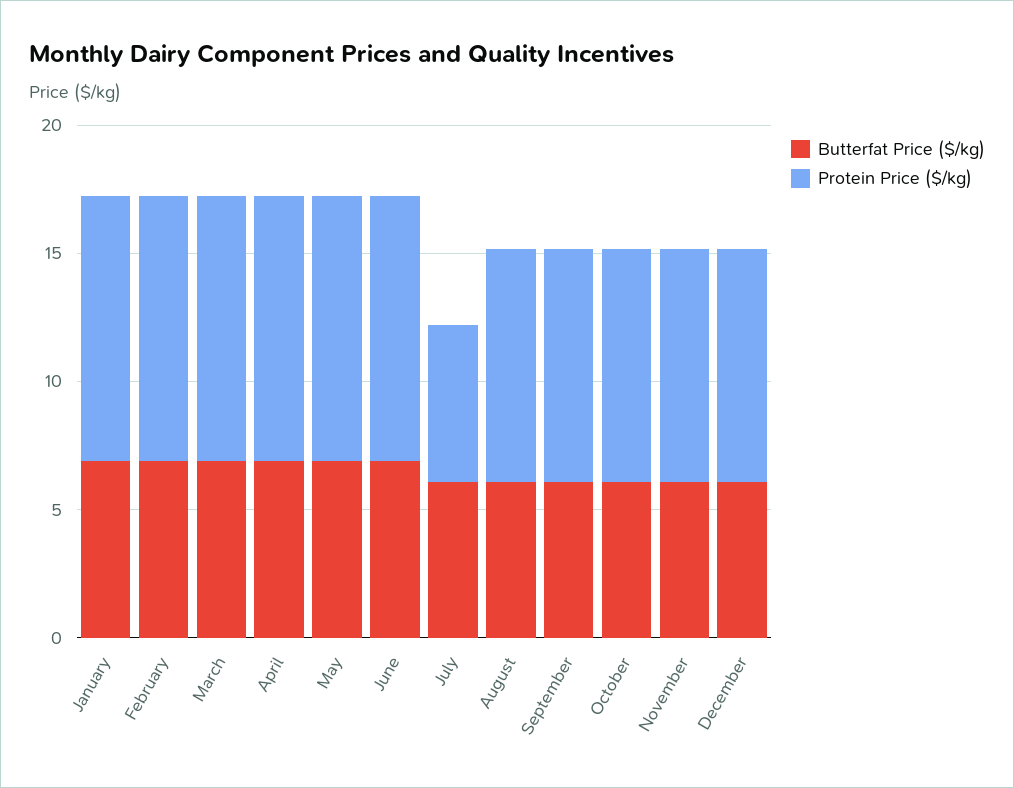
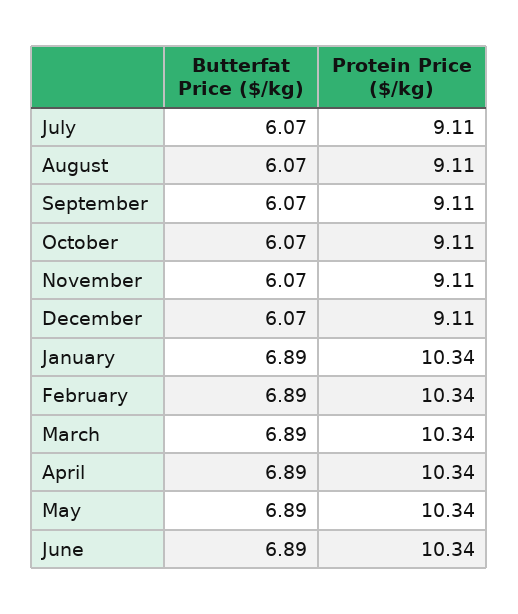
Protein Price ($/kg), July: 6 -> 9.11

